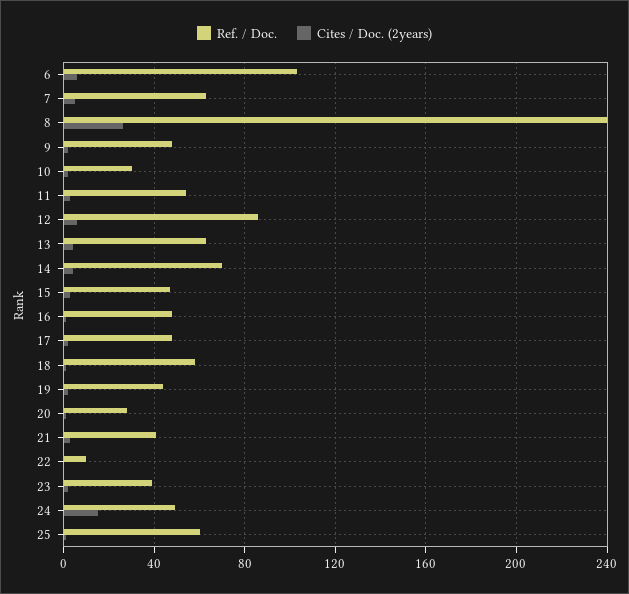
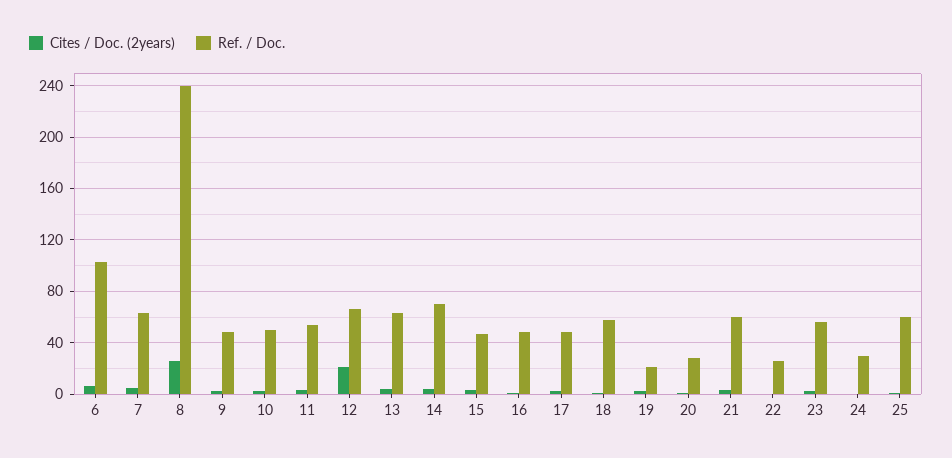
Ref. / Doc., 10: 30 -> 50
Ref. / Doc., 12: 85 -> 65
Cites / Doc. (2years), 12: 5 -> 20
Ref. / Doc., 19: 45 -> 20
Ref. / Doc., 21: 40 -> 60
Ref. / Doc., 22: 10 -> 25
Ref. / Doc., 23: 40 -> 55
Ref. / Doc., 24: 50 -> 30
Cites / Doc. (2years), 24: 15 -> 0

